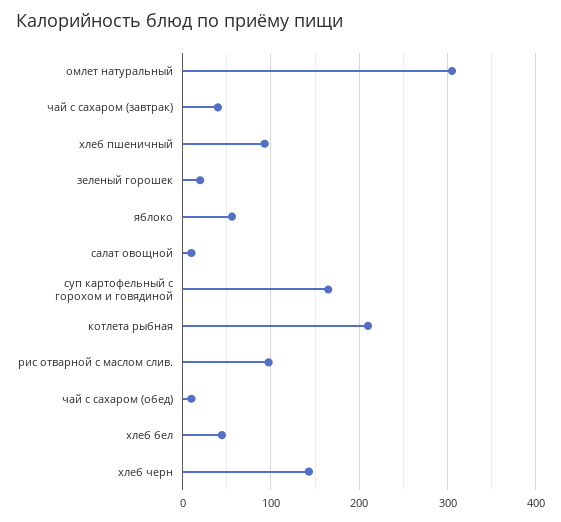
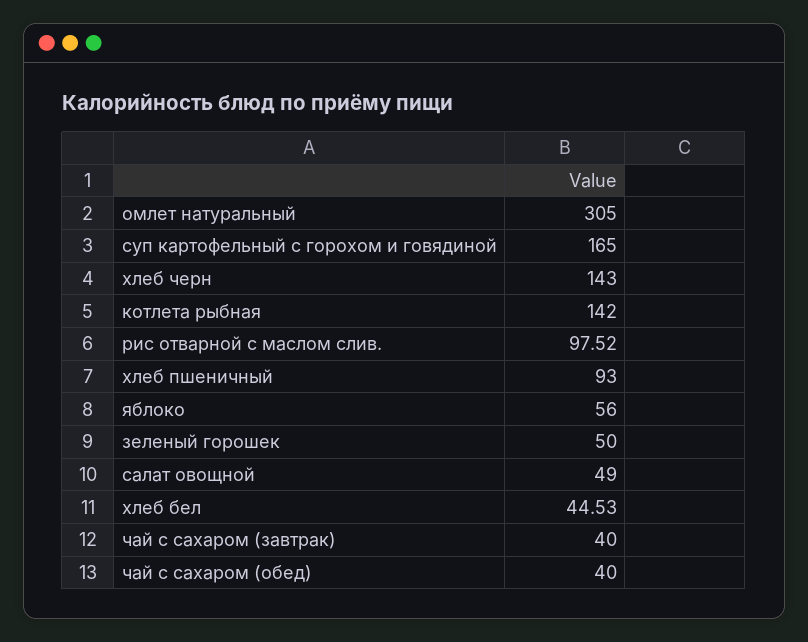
зеленый горошек: 20 -> 50
салат овощной: 10 -> 49
котлета рыбная: 210 -> 142
чай с сахаром (обед): 10 -> 40

